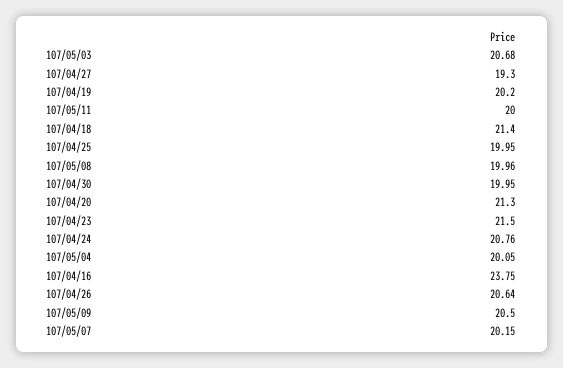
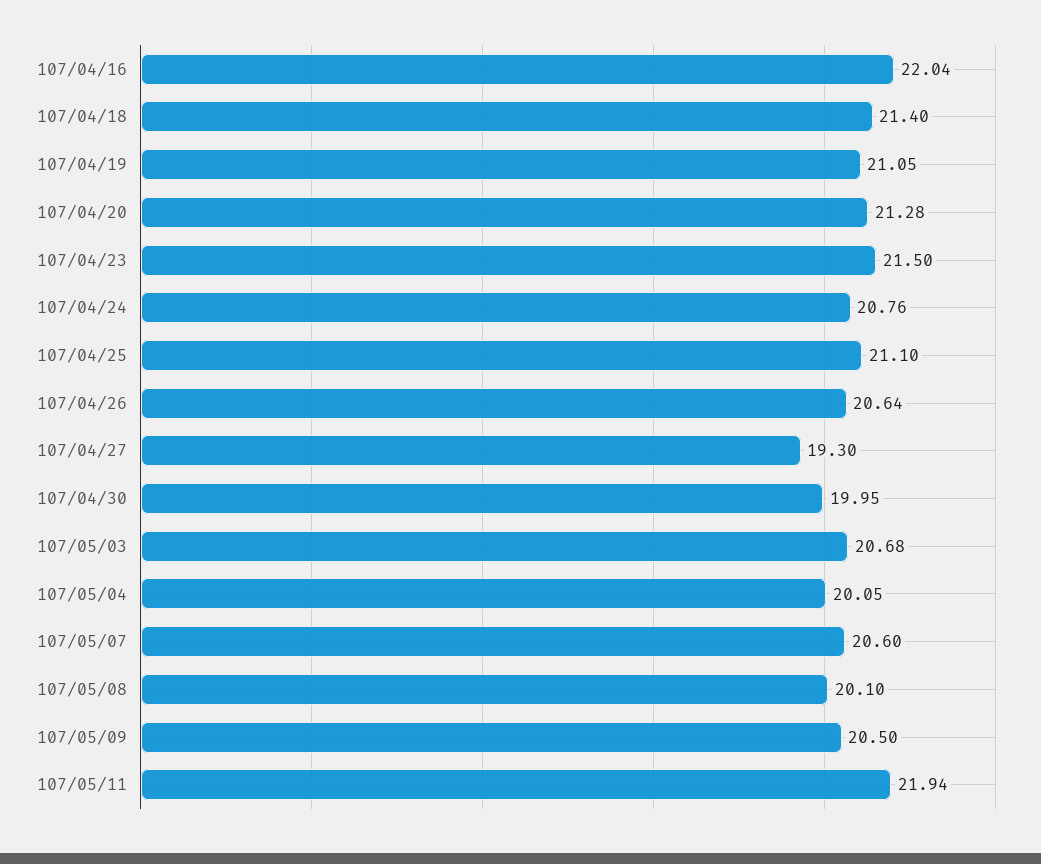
107/04/19: 20.2 -> 21.05
107/05/11: 20 -> 21.94
107/04/25: 19.95 -> 21.1
107/05/08: 19.96 -> 20.1
107/04/20: 21.3 -> 21.28
107/04/16: 23.75 -> 22.04
107/05/07: 20.15 -> 20.6

